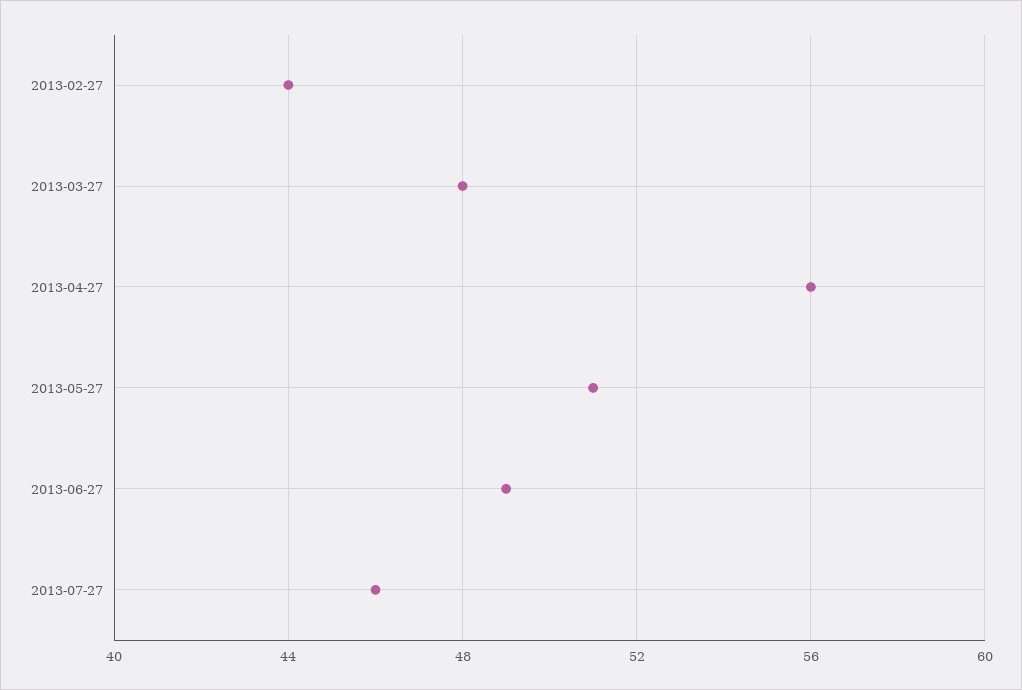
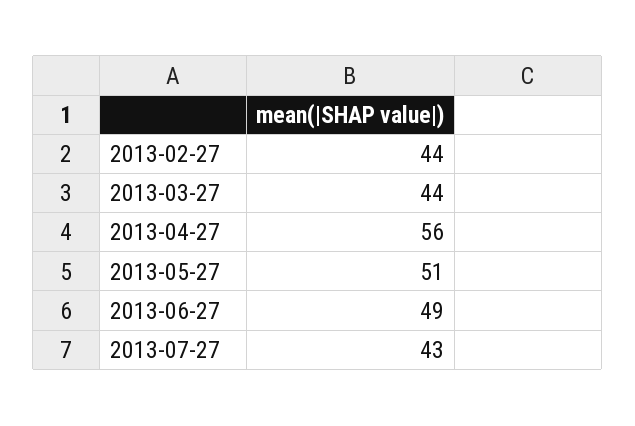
2013-03-27: 48 -> 44
2013-07-27: 46 -> 43

